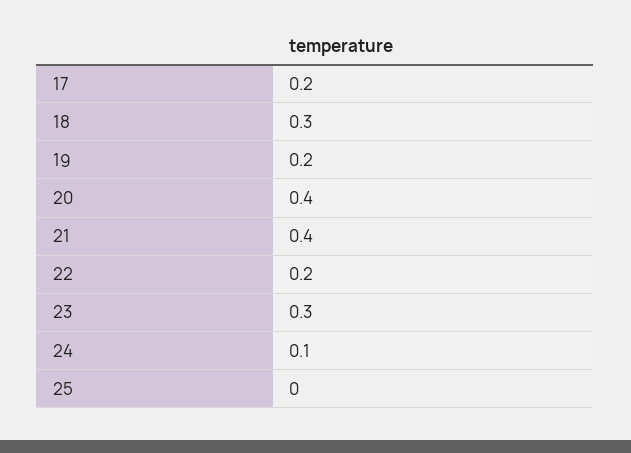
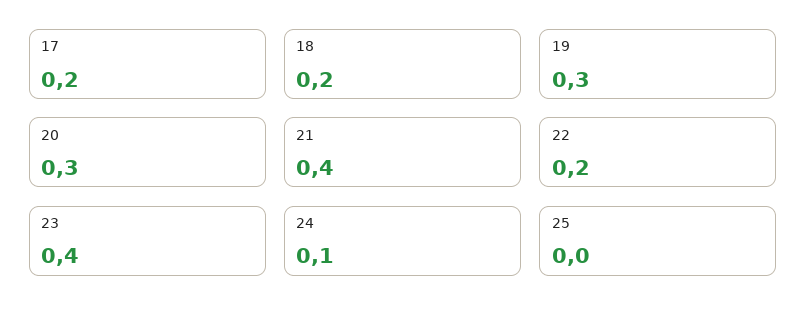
18: 0.3 -> 0.2
19: 0.2 -> 0.3
20: 0.4 -> 0.3
23: 0.3 -> 0.4

